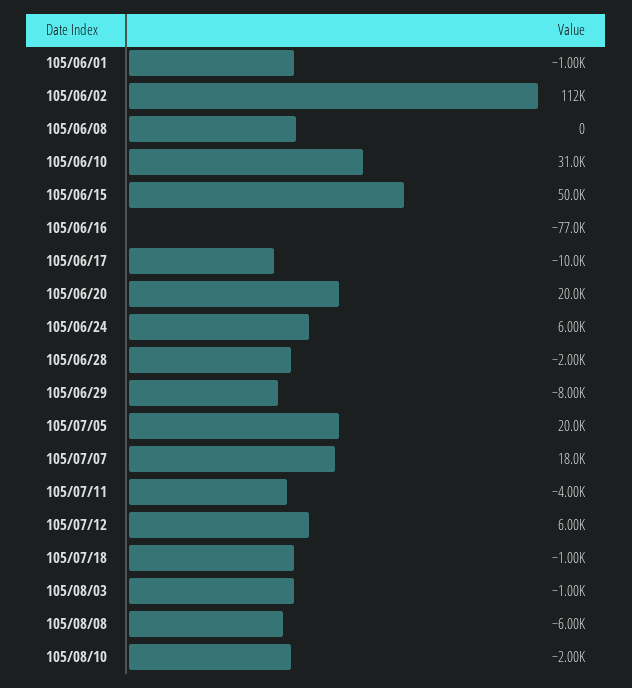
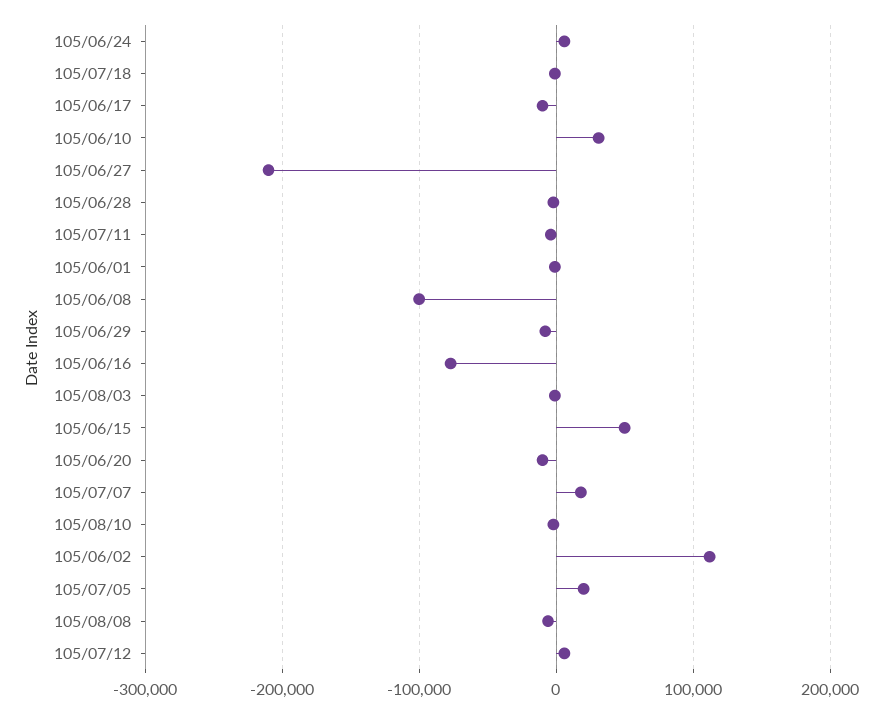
105/06/08: 0 -> -100000
105/06/20: 20000 -> -10000
105/06/27: none -> -210000

